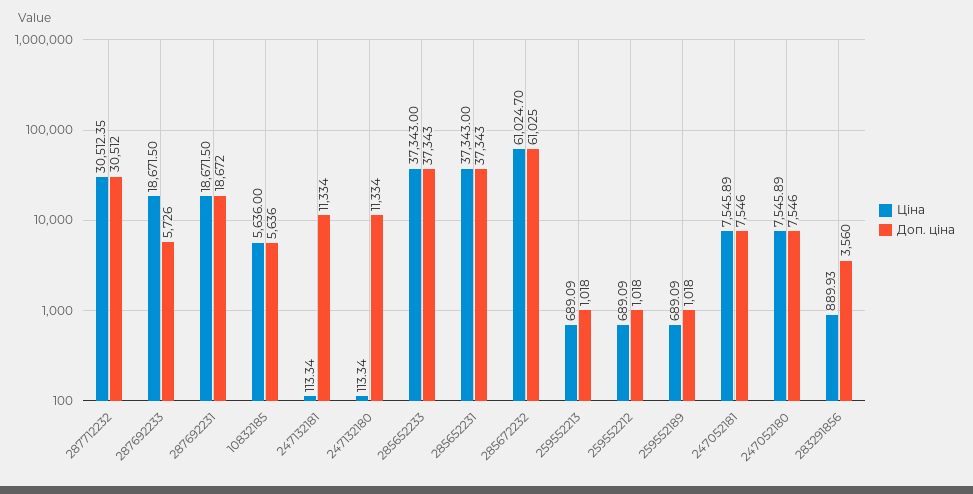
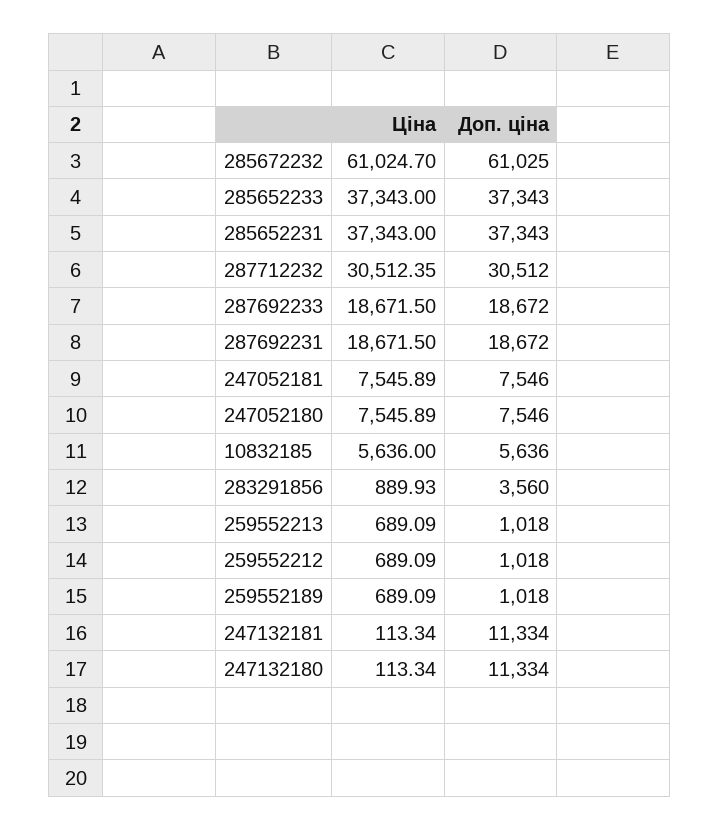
Доп. ціна, 287692233: 5726 -> 18672

